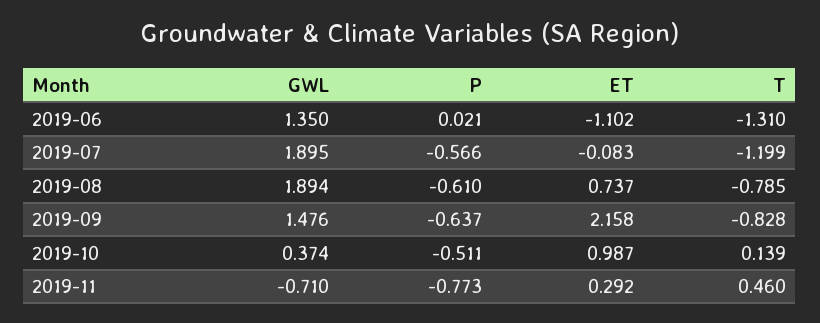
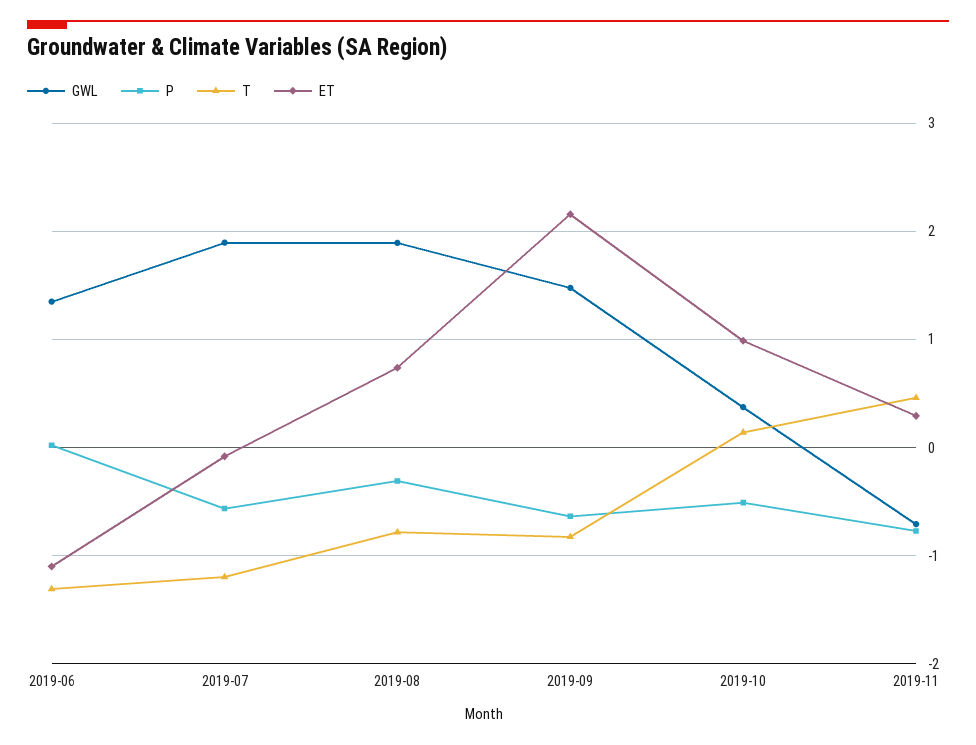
P, 2019-08: -0.61 -> -0.3

